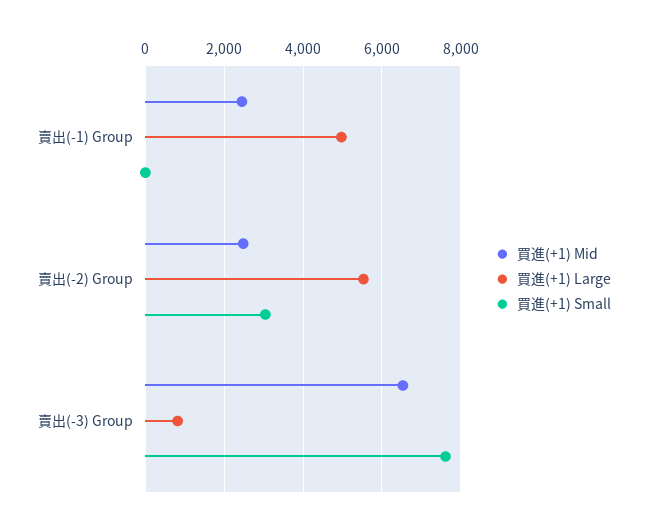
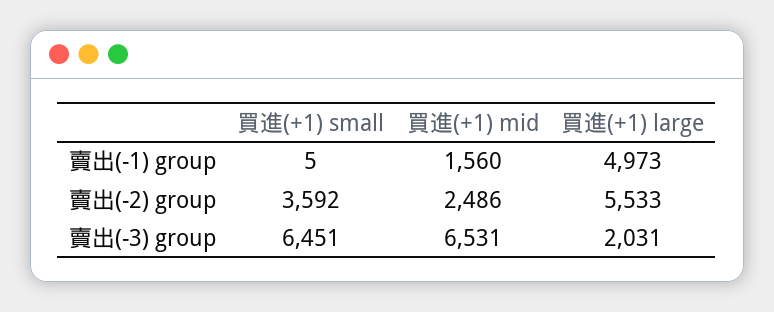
買進(+1) Mid, 賣出(-1) Group: 2400 -> 1560
買進(+1) Small, 賣出(-2) Group: 3000 -> 3592
買進(+1) Large, 賣出(-3) Group: 800 -> 2031
買進(+1) Small, 賣出(-3) Group: 7600 -> 6451

